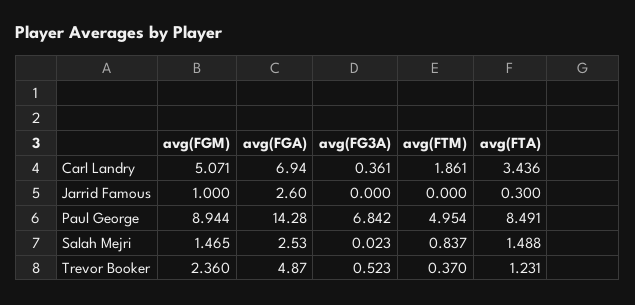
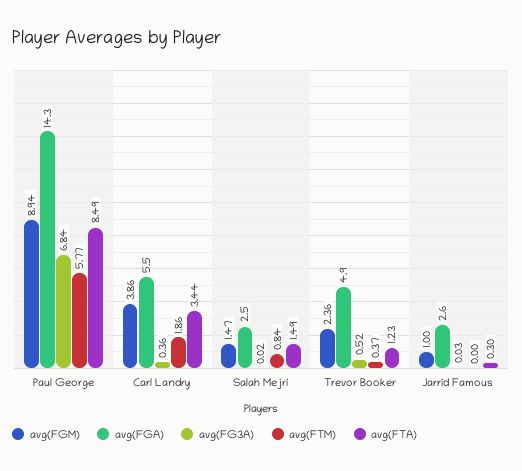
avg(FGM), Carl Landry: 5.071 -> 3.86
avg(FGA), Carl Landry: 6.94 -> 5.5
avg(FG3A), Jarrid Famous: 0 -> 0.03
avg(FTM), Paul George: 4.954 -> 5.77

